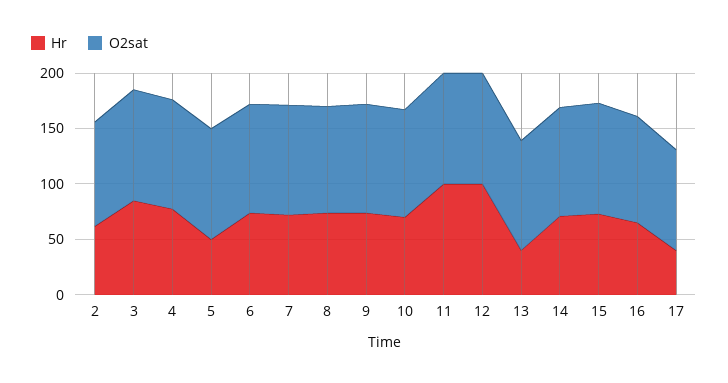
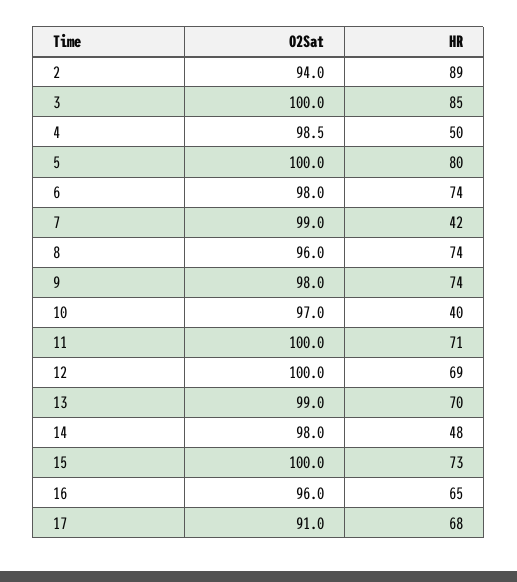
Hr, 2: 60 -> 89
Hr, 4: 80 -> 50
Hr, 5: 50 -> 80
Hr, 7: 70 -> 42
Hr, 10: 70 -> 40
Hr, 11: 100 -> 71
Hr, 12: 100 -> 69
Hr, 13: 40 -> 70
Hr, 14: 70 -> 48
Hr, 17: 40 -> 68

